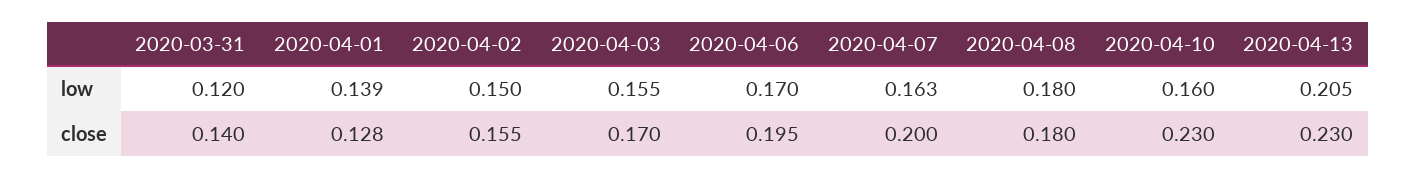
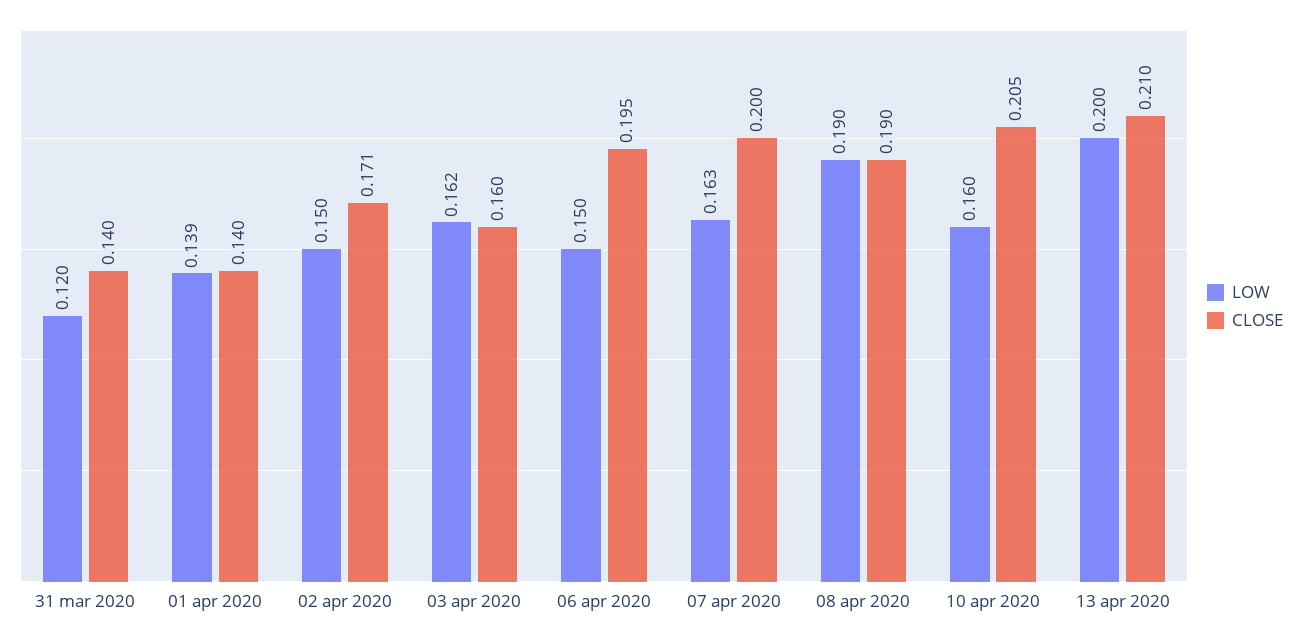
low, 2020-04-03: 0.155 -> 0.162
low, 2020-04-06: 0.17 -> 0.15
low, 2020-04-08: 0.18 -> 0.19
low, 2020-04-13: 0.205 -> 0.2
close, 2020-04-01: 0.128 -> 0.14
close, 2020-04-02: 0.155 -> 0.171
close, 2020-04-03: 0.17 -> 0.16
close, 2020-04-08: 0.18 -> 0.19
close, 2020-04-10: 0.23 -> 0.205
close, 2020-04-13: 0.23 -> 0.21

